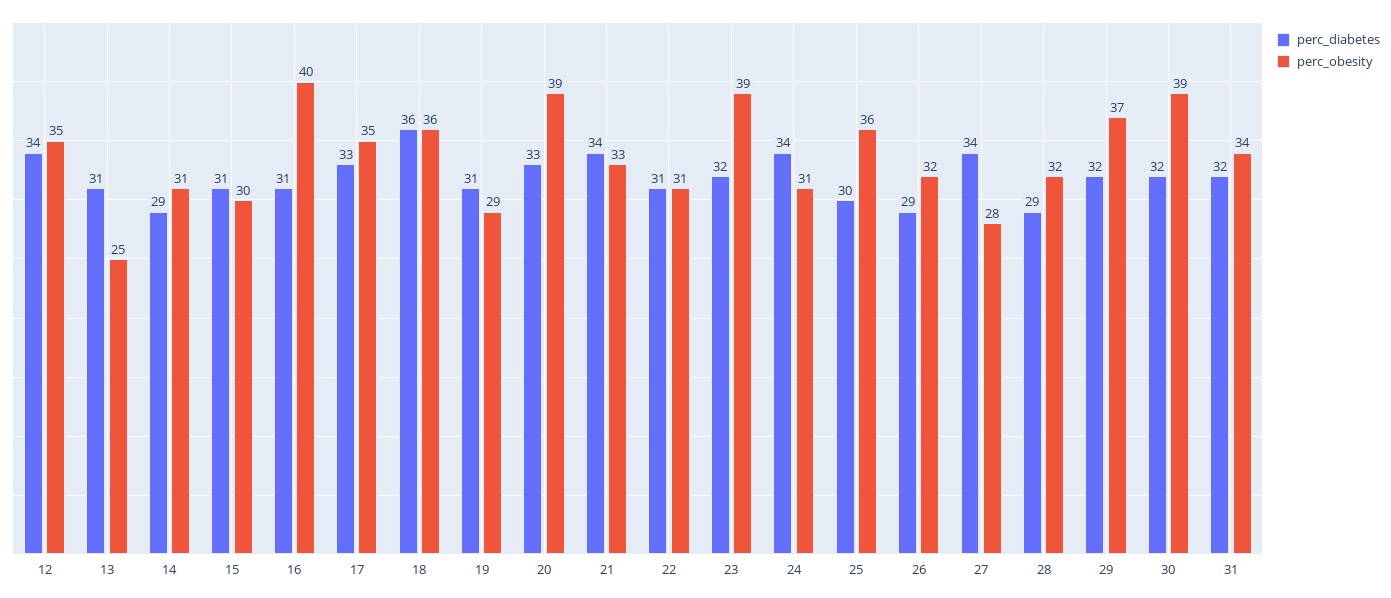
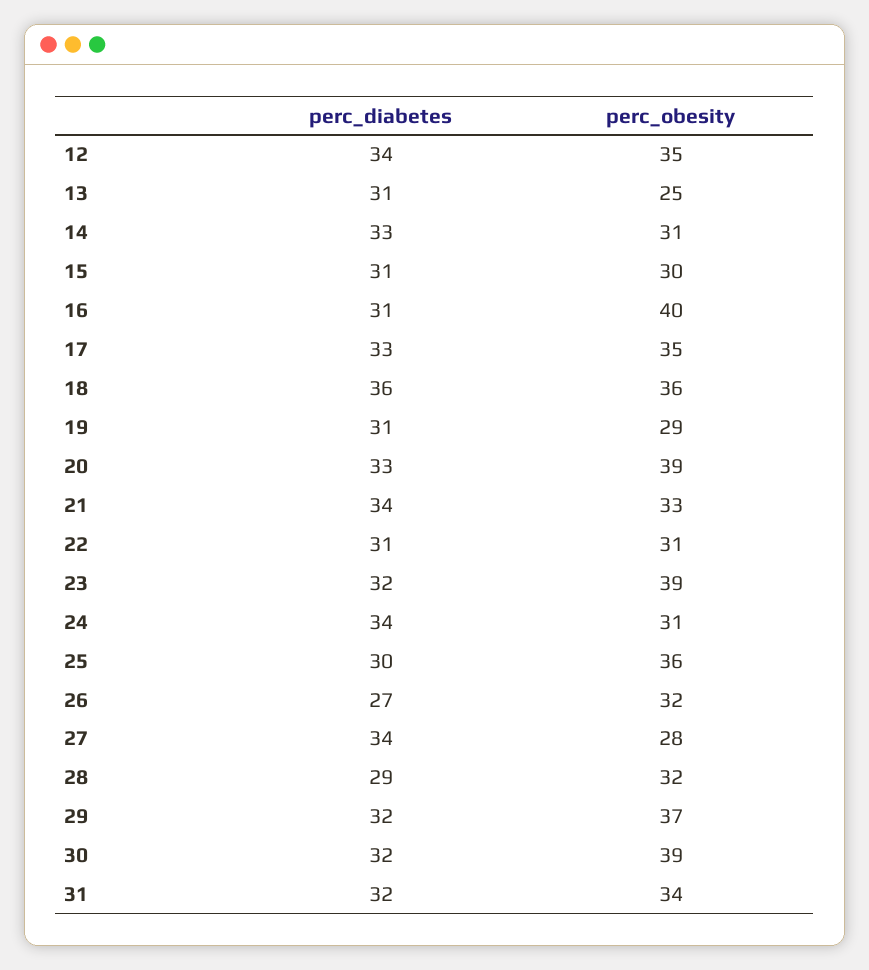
perc_diabetes, 14: 29 -> 33
perc_diabetes, 26: 29 -> 27

